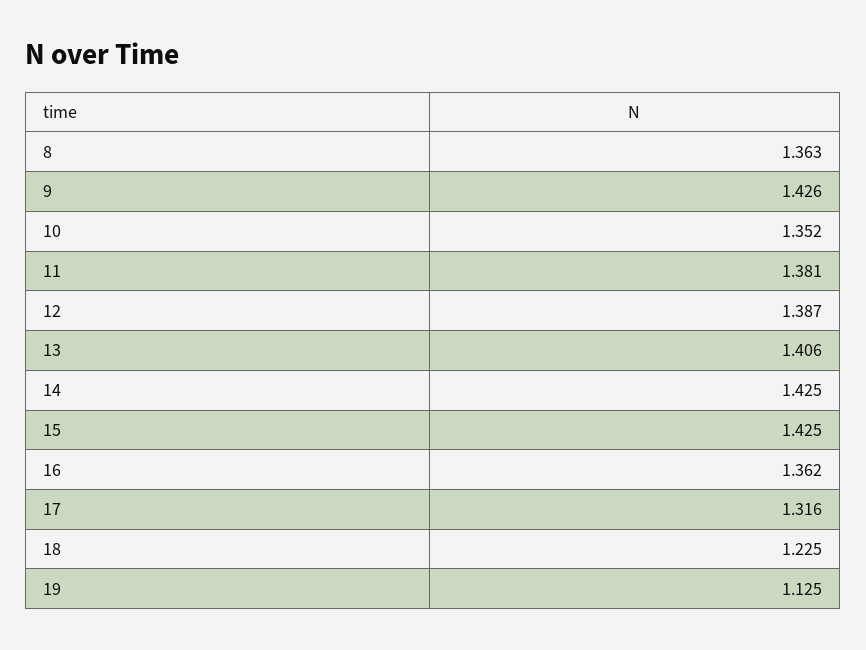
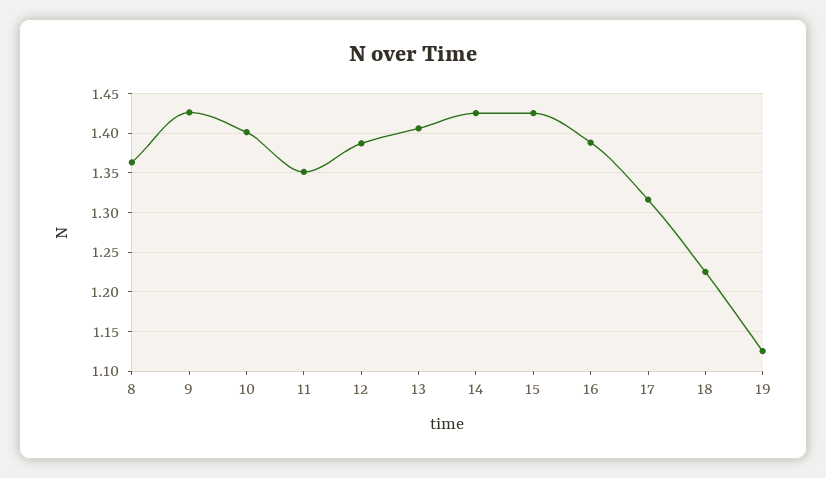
10: 1.352 -> 1.4
11: 1.381 -> 1.35
16: 1.362 -> 1.39

